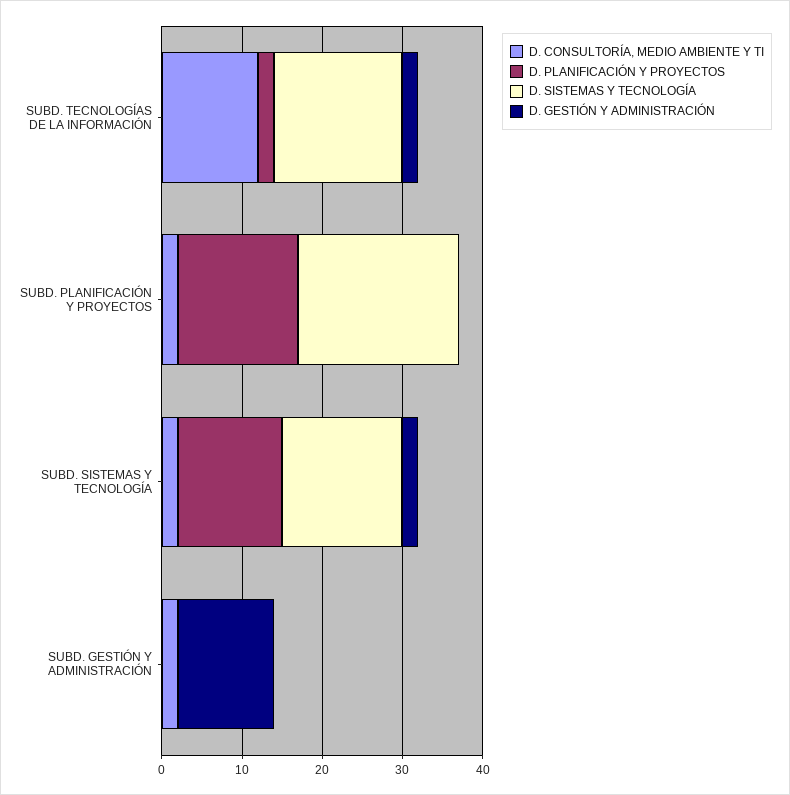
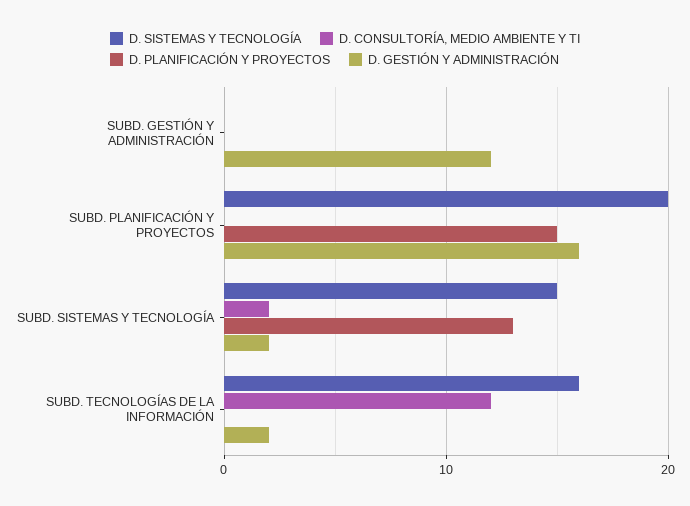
D. PLANIFICACIÓN Y PROYECTOS, SUBD. TECNOLOGÍAS DE LA INFORMACIÓN: 2 -> 0
D. CONSULTORÍA, MEDIO AMBIENTE Y TI, SUBD. PLANIFICACIÓN Y PROYECTOS: 2 -> 0
D. GESTIÓN Y ADMINISTRACIÓN, SUBD. PLANIFICACIÓN Y PROYECTOS: 0 -> 16
D. CONSULTORÍA, MEDIO AMBIENTE Y TI, SUBD. GESTIÓN Y ADMINISTRACIÓN: 2 -> 0

